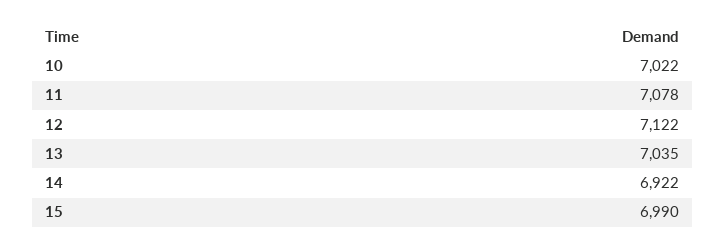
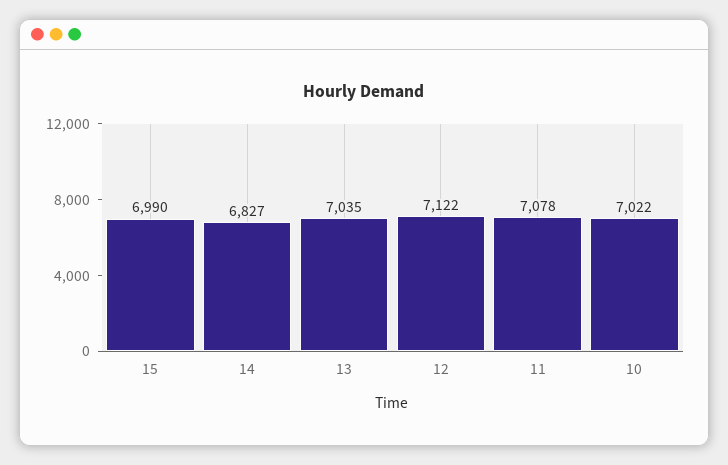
14: 6922 -> 6827

